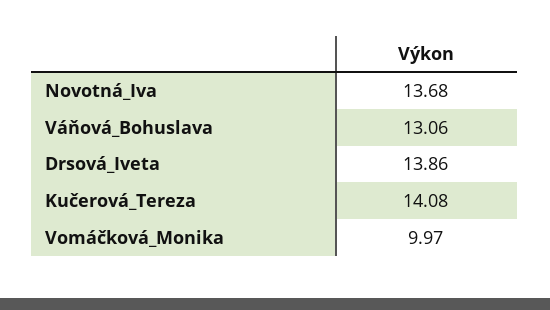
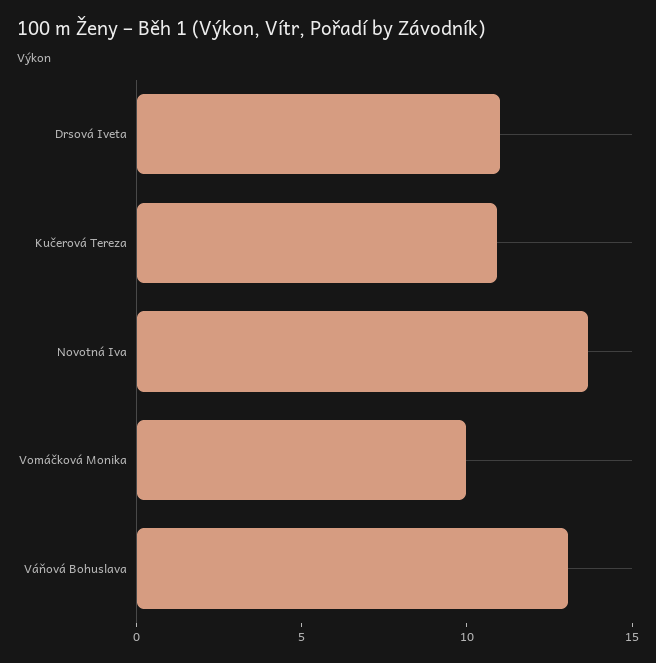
Drsová_Iveta: 13.86 -> 11
Kučerová_Tereza: 14.08 -> 11

